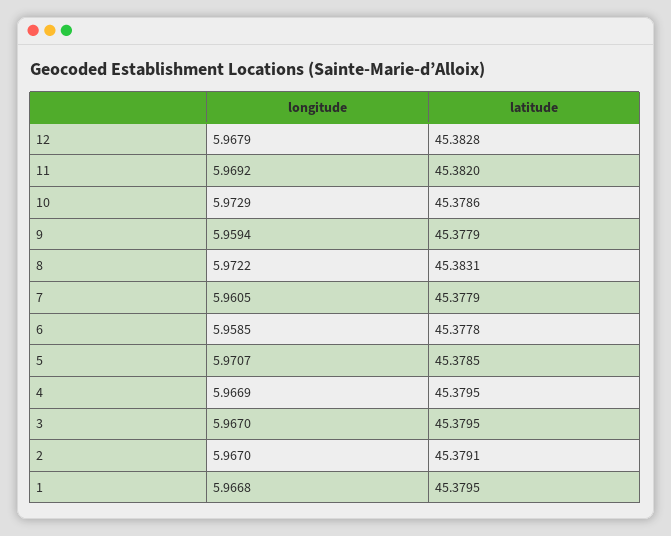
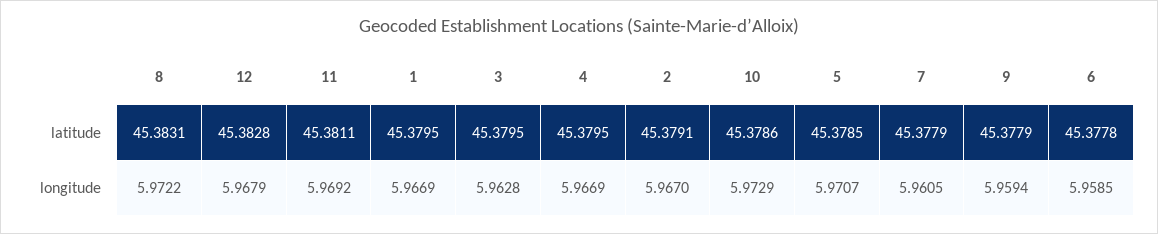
latitude, 11: 45.382 -> 45.3811
longitude, 3: 5.967 -> 5.9628
longitude, 1: 5.9668 -> 5.9669

